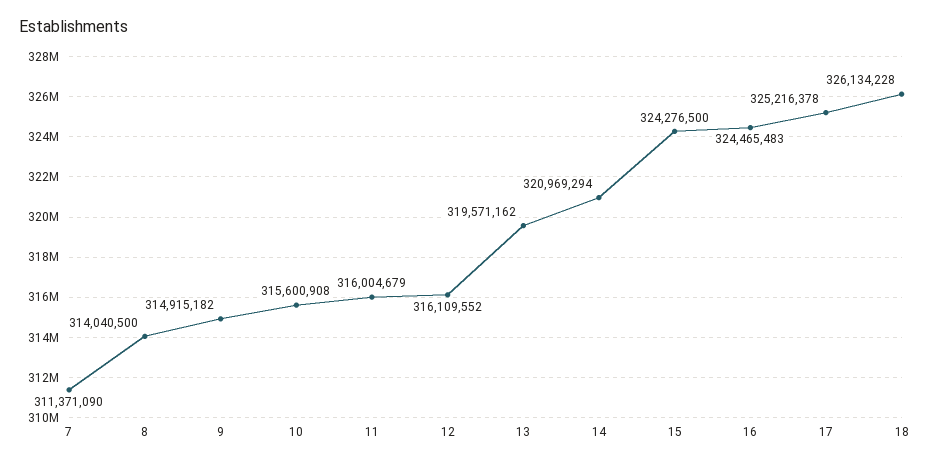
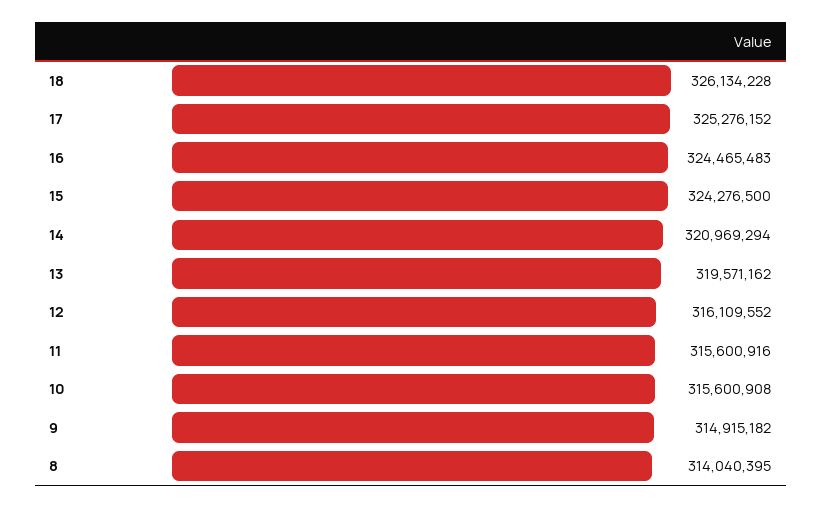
7: 311371090 -> none
8: 314040500 -> 314040395
11: 316004679 -> 315600916
17: 325216378 -> 325276152

